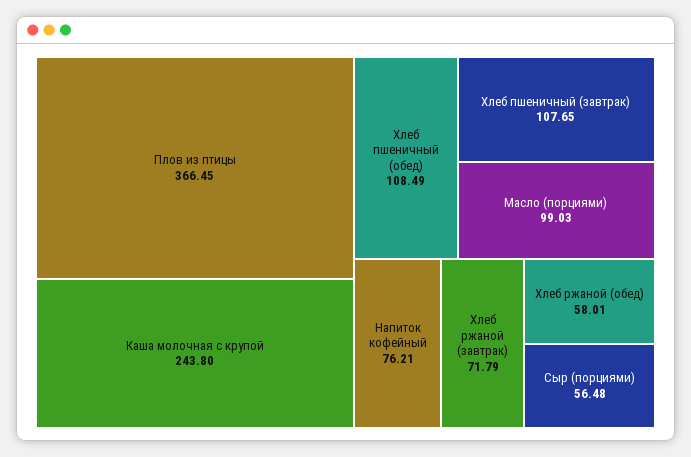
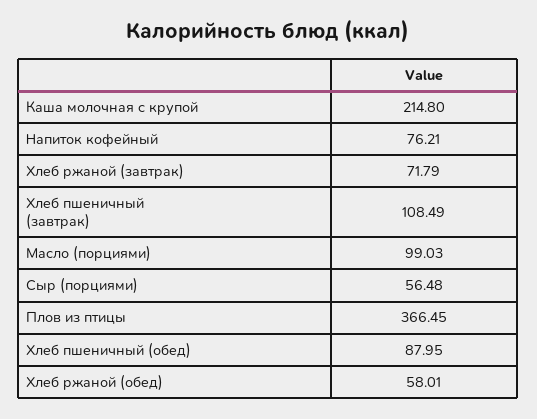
Каша молочная с крупой: 243.8 -> 214.8
Хлеб пшеничный (обед): 108.49 -> 87.95
Хлеб пшеничный (завтрак): 107.65 -> 108.49

